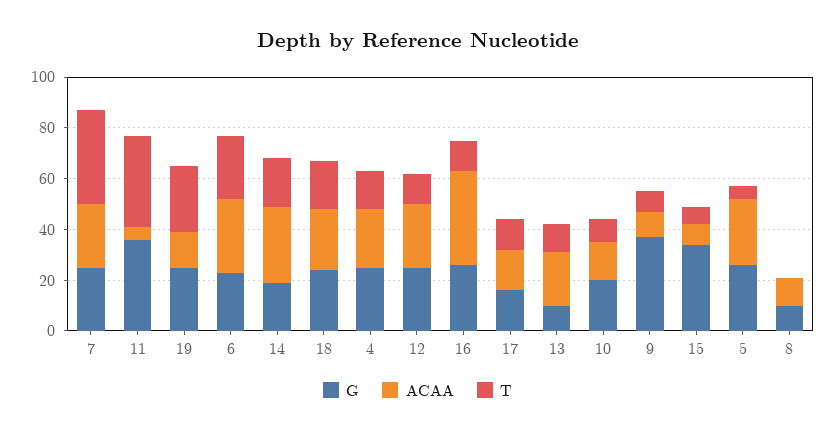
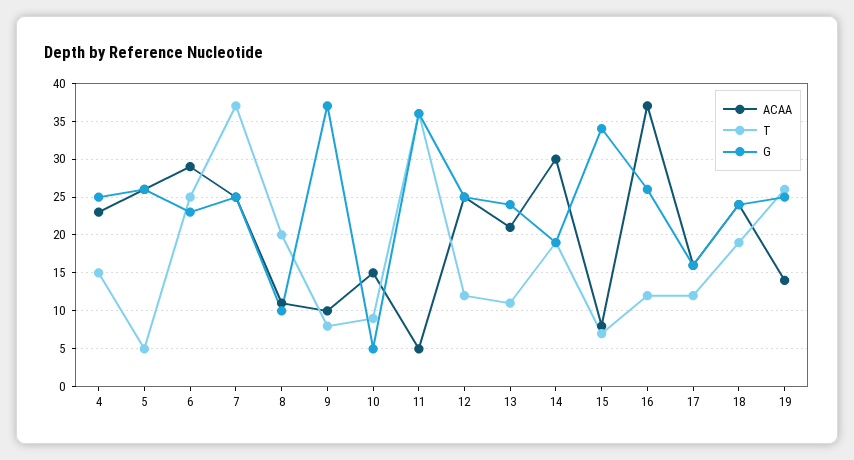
G, 13: 10 -> 24
G, 10: 20 -> 5
T, 8: 0 -> 20

